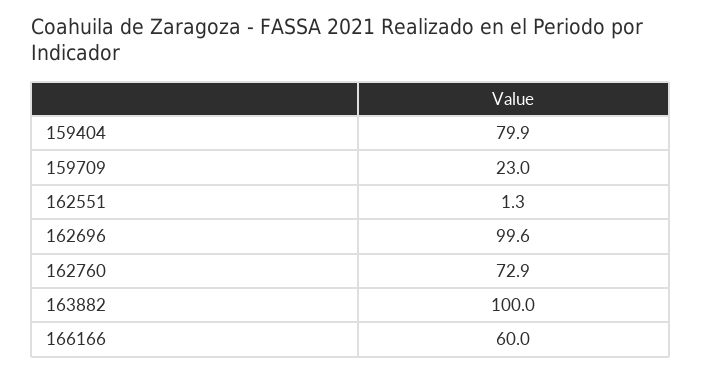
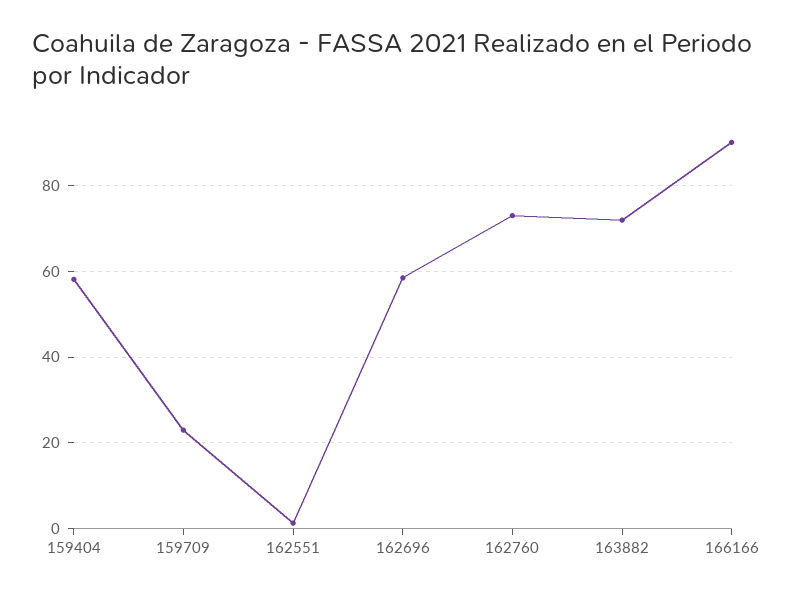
159404: 79.9 -> 58
162696: 99.6 -> 58
163882: 100 -> 72
166166: 60 -> 90

